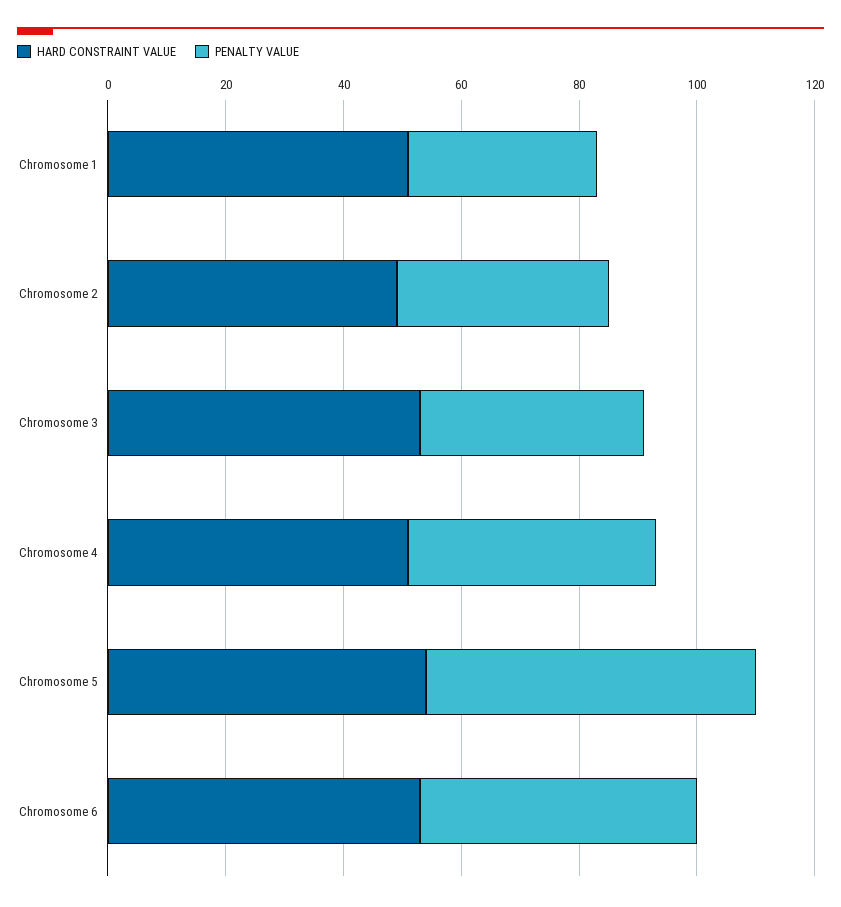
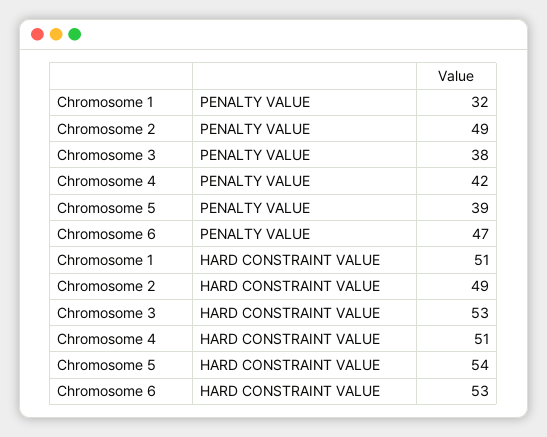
PENALTY VALUE, Chromosome 2: 35 -> 49
PENALTY VALUE, Chromosome 5: 55 -> 39

